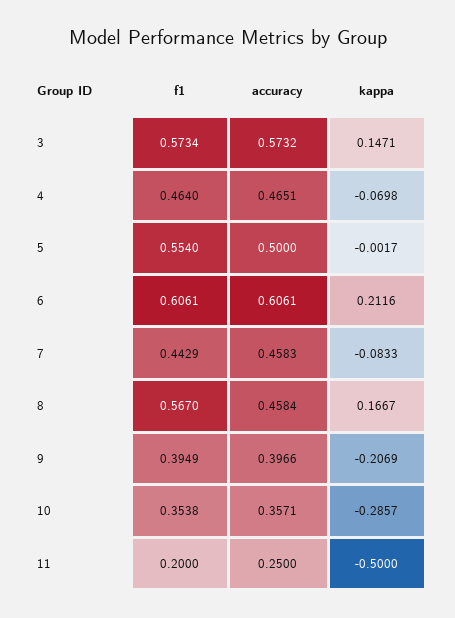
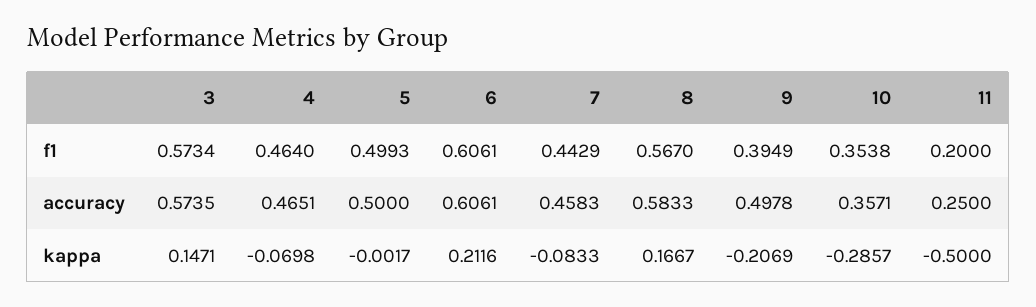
accuracy, 3: 0.5732 -> 0.5735
f1, 5: 0.554 -> 0.4993
accuracy, 8: 0.4584 -> 0.5833
accuracy, 9: 0.3966 -> 0.4978

